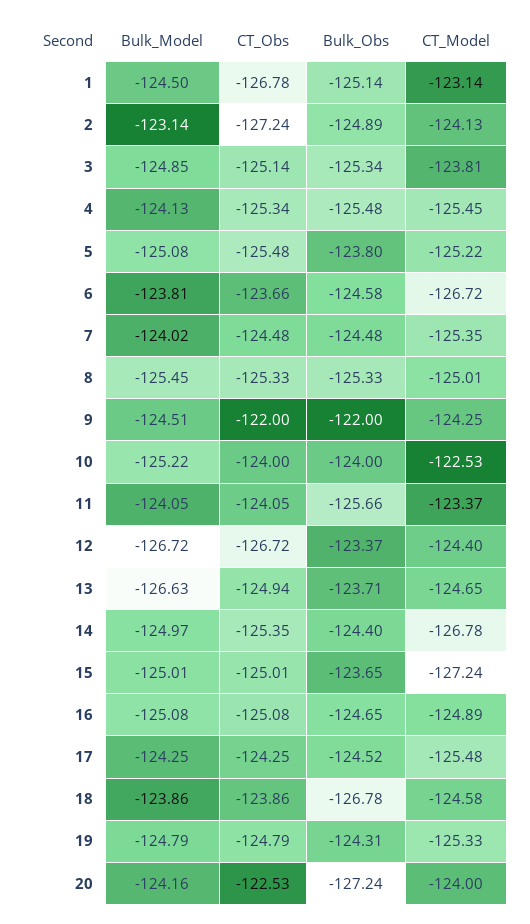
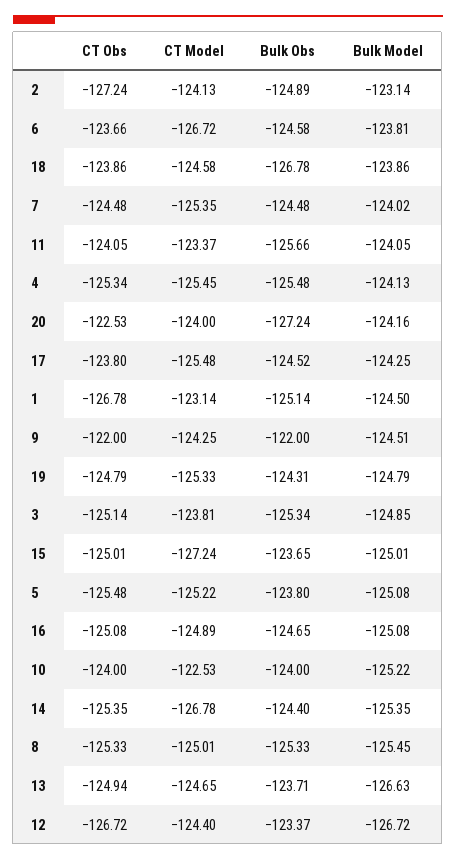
Bulk_Model, 14: -124.97 -> -125.35
CT_Obs, 17: -124.25 -> -123.8

